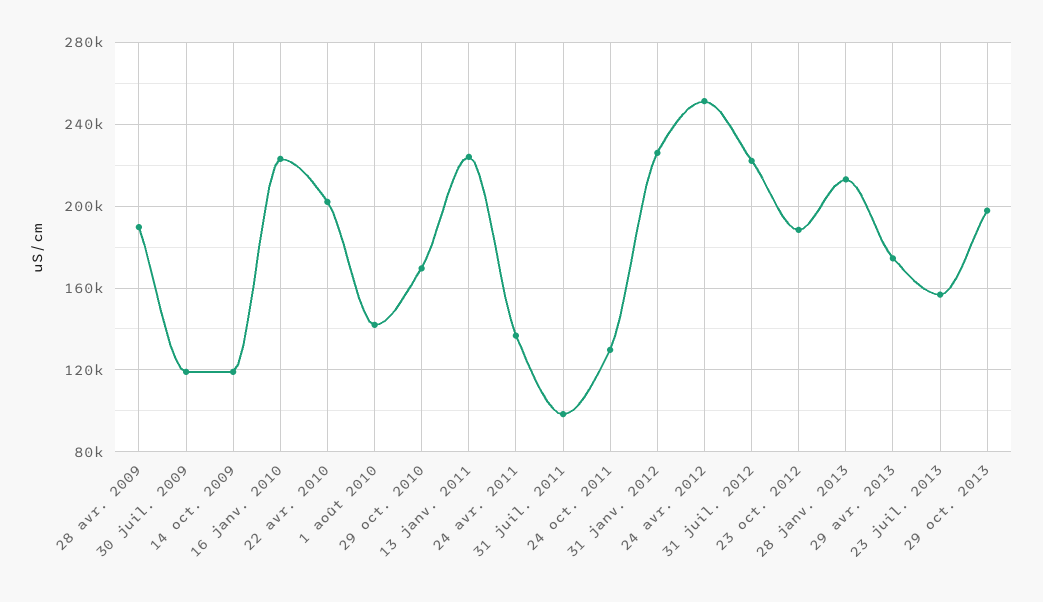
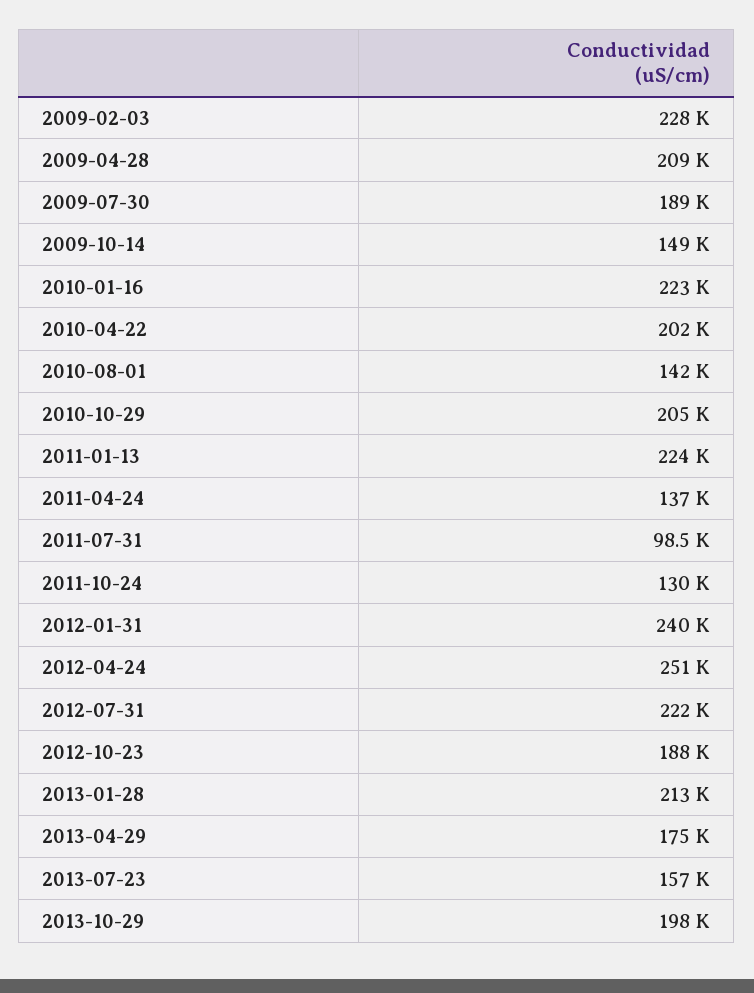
28 avr. 2009: 190000 -> 209000
30 juil. 2009: 120000 -> 189000
14 oct. 2009: 120000 -> 149000
29 oct. 2010: 170000 -> 205000
31 janv. 2012: 225000 -> 240000
2009-02-03: none -> 228000

